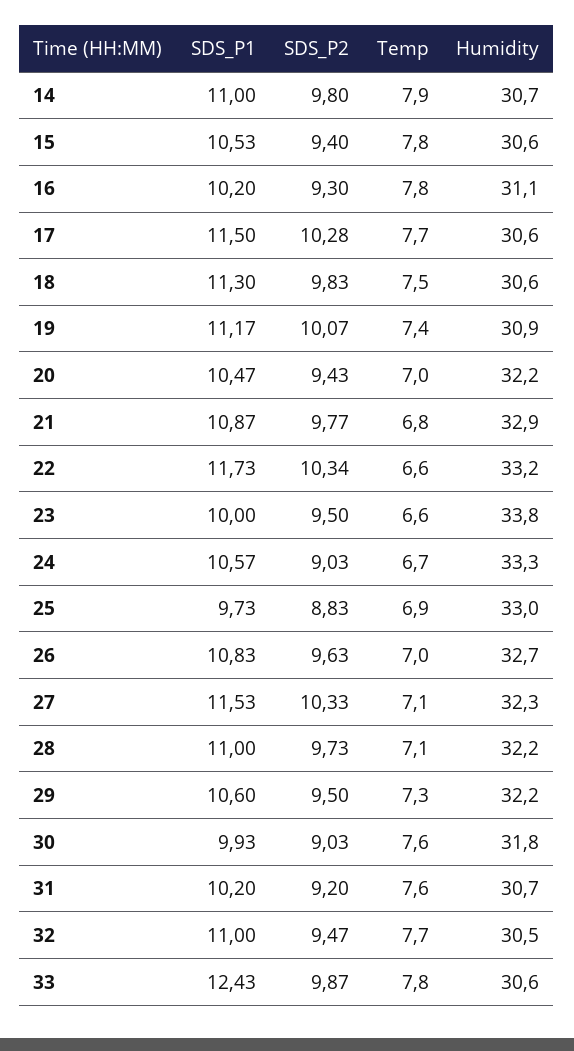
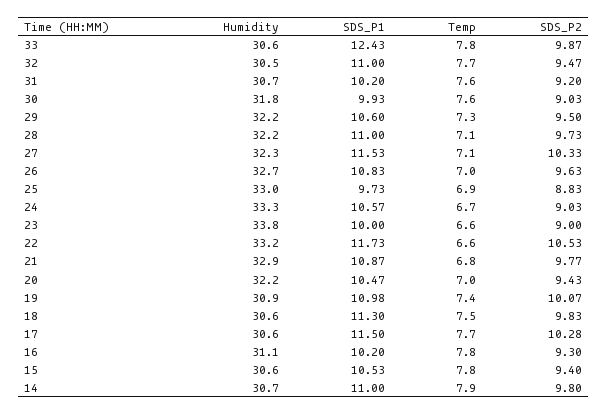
SDS_P1, 19: 11.17 -> 10.98
SDS_P2, 22: 10.34 -> 10.53
SDS_P2, 23: 9.5 -> 9

